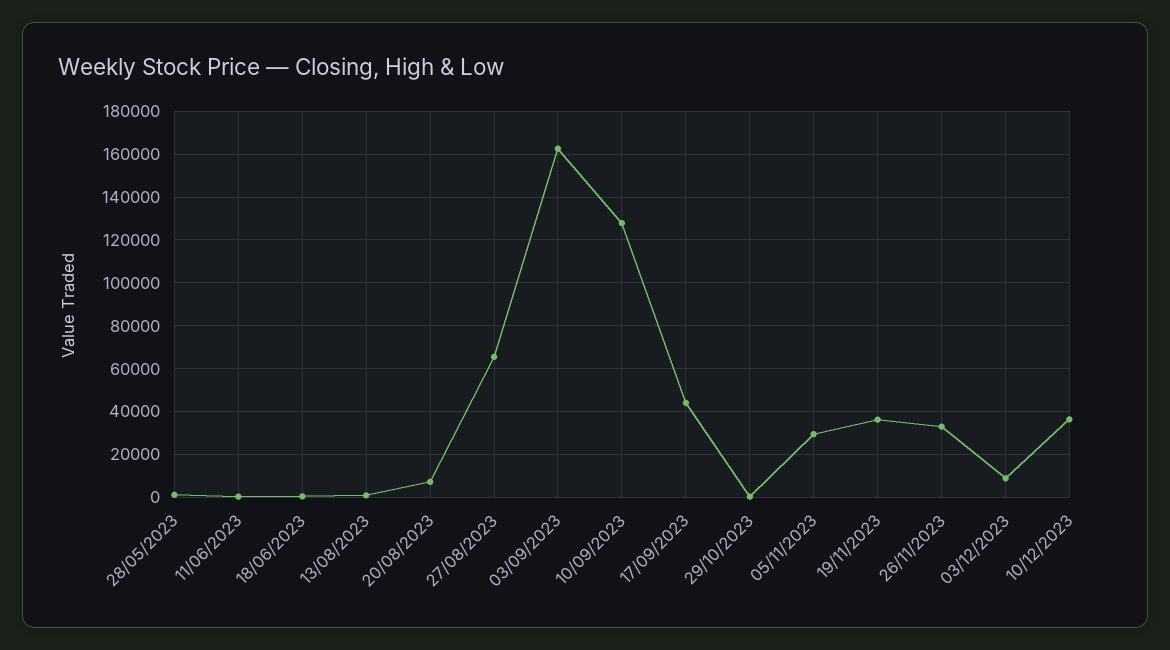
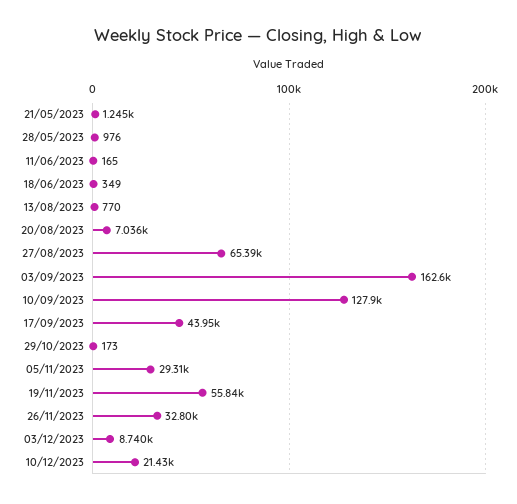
19/11/2023: 35000 -> 55840
10/12/2023: 35000 -> 21430
21/05/2023: none -> 1245

